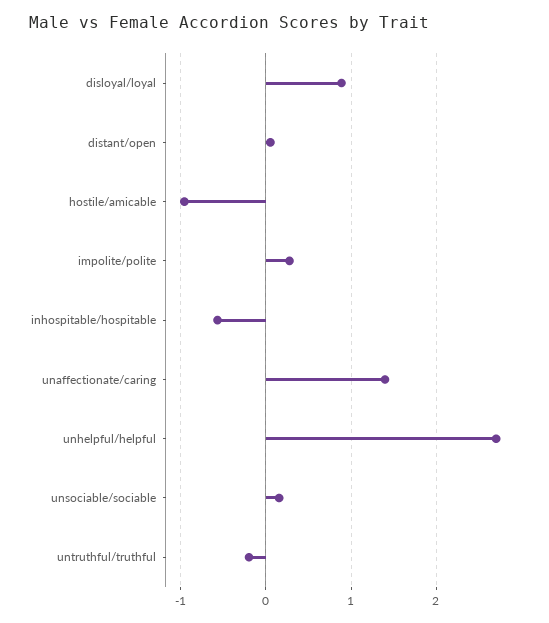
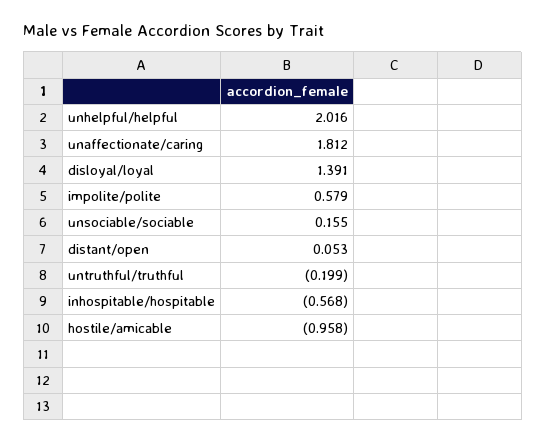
disloyal/loyal: 0.9 -> 1.391
impolite/polite: 0.3 -> 0.579
unaffectionate/caring: 1.4 -> 1.812
unhelpful/helpful: 2.7 -> 2.016

